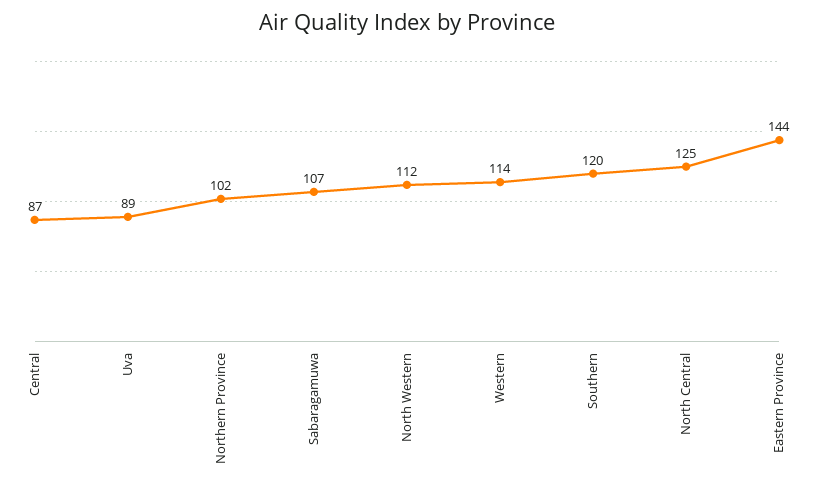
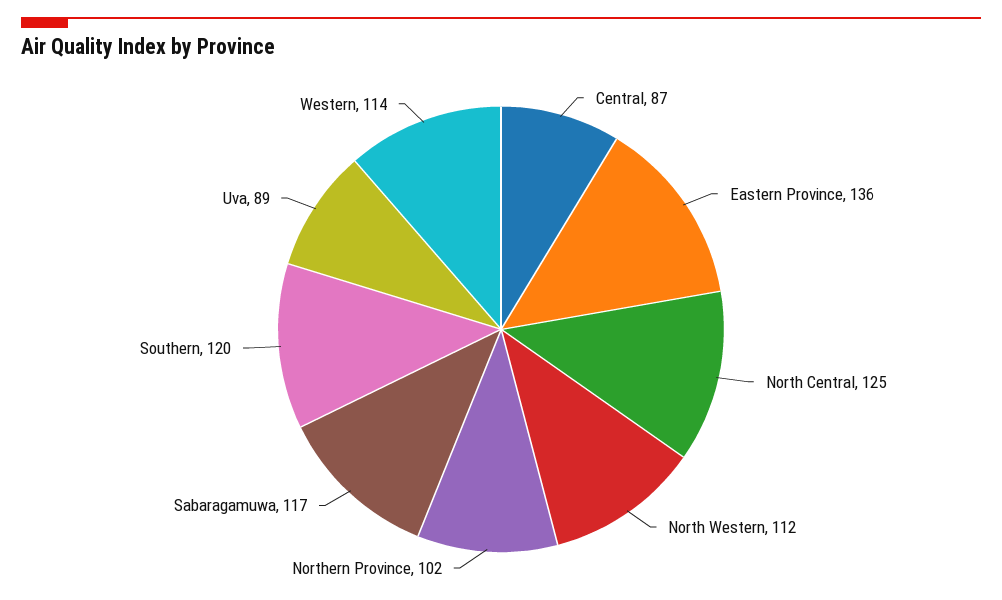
Sabaragamuwa: 107 -> 117
Eastern Province: 144 -> 136

